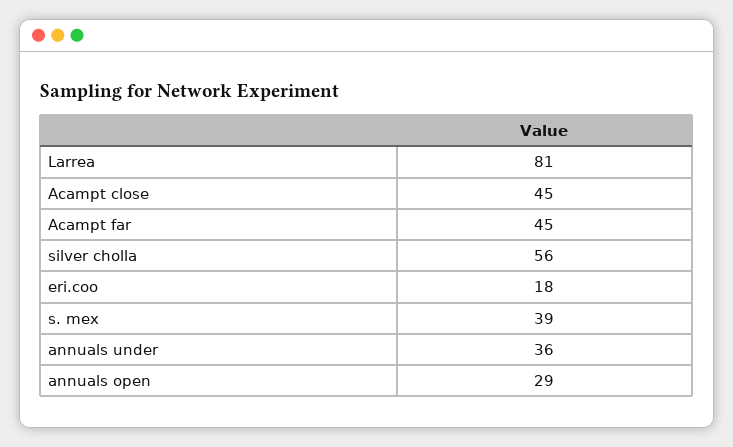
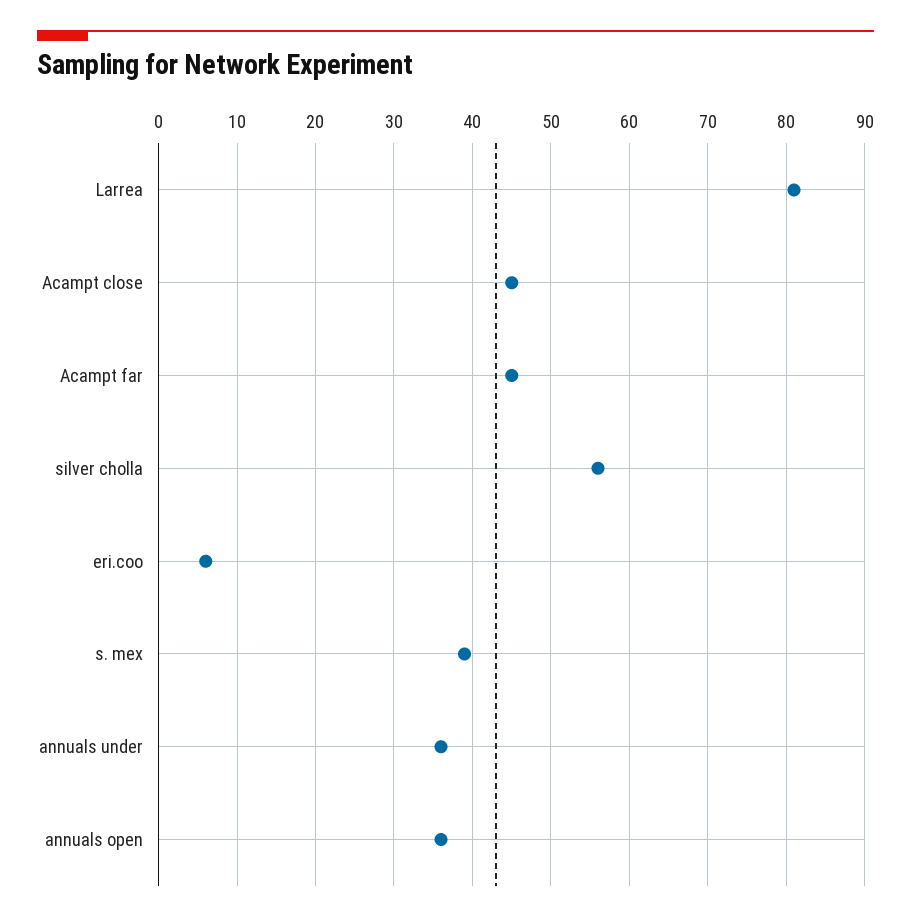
eri.coo: 18 -> 6
annuals open: 29 -> 36

